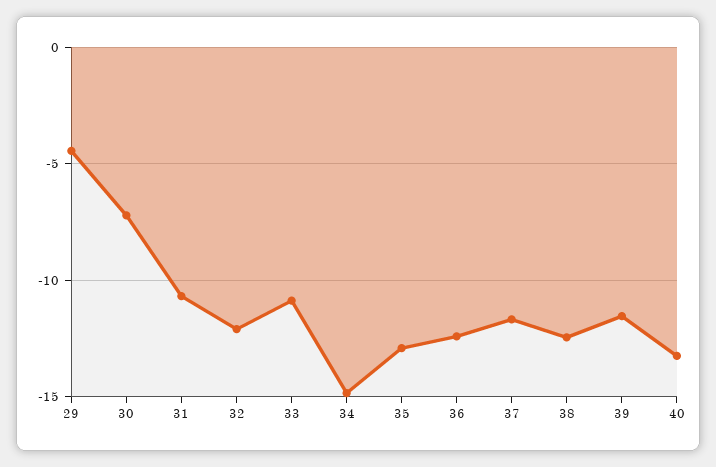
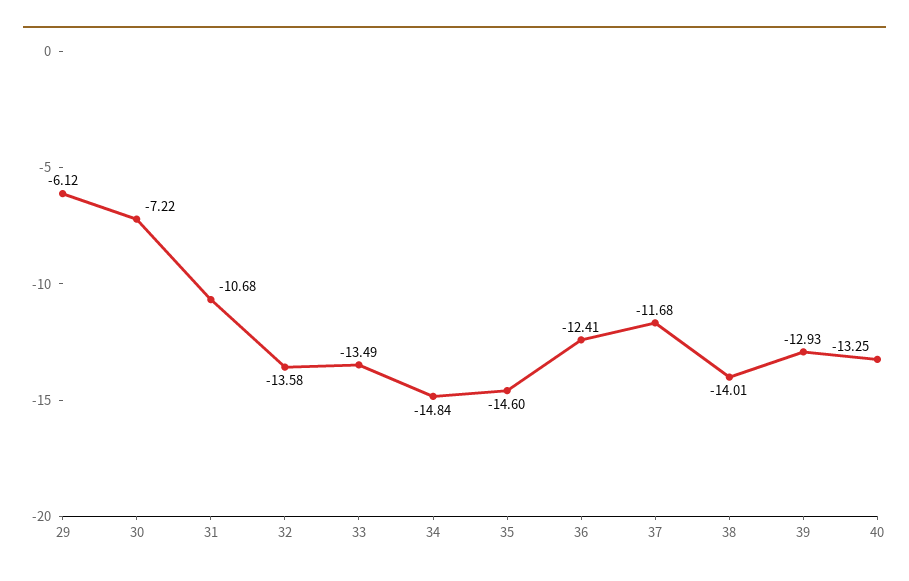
29: -4.5 -> -6.12
32: -12 -> -13.58
33: -11 -> -13.49
35: -13 -> -14.6
38: -12.5 -> -14.01
39: -11.5 -> -12.93

